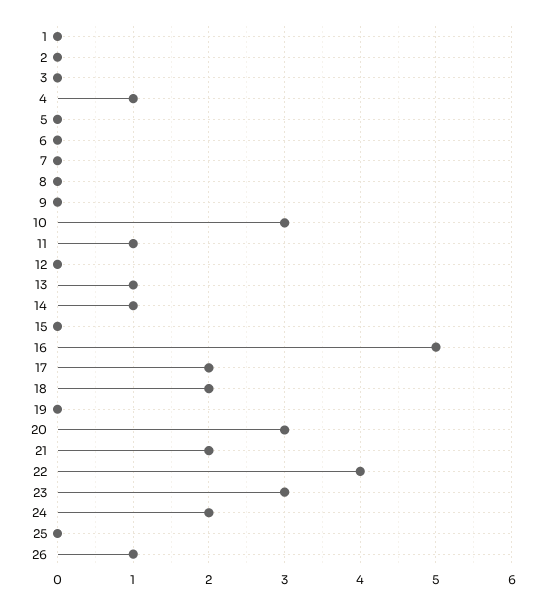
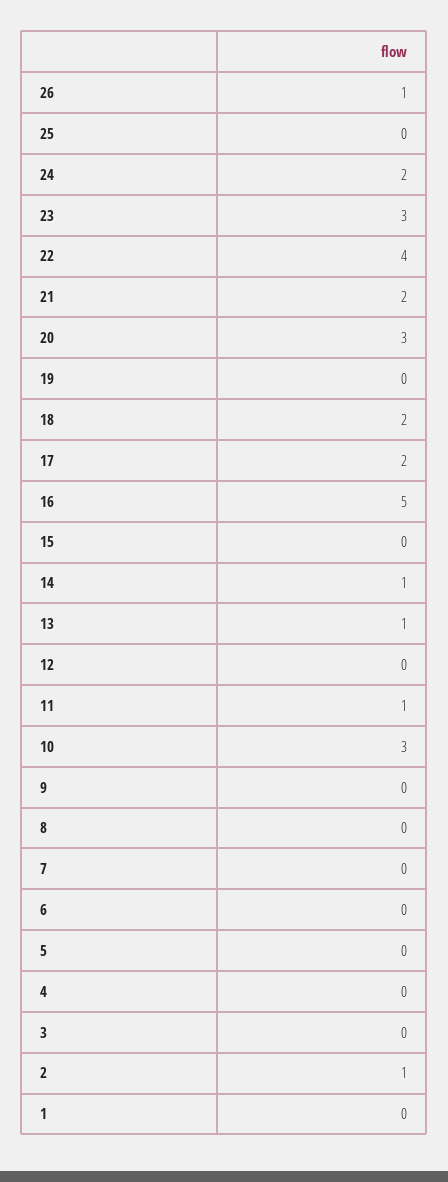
2: 0 -> 1
4: 1 -> 0

